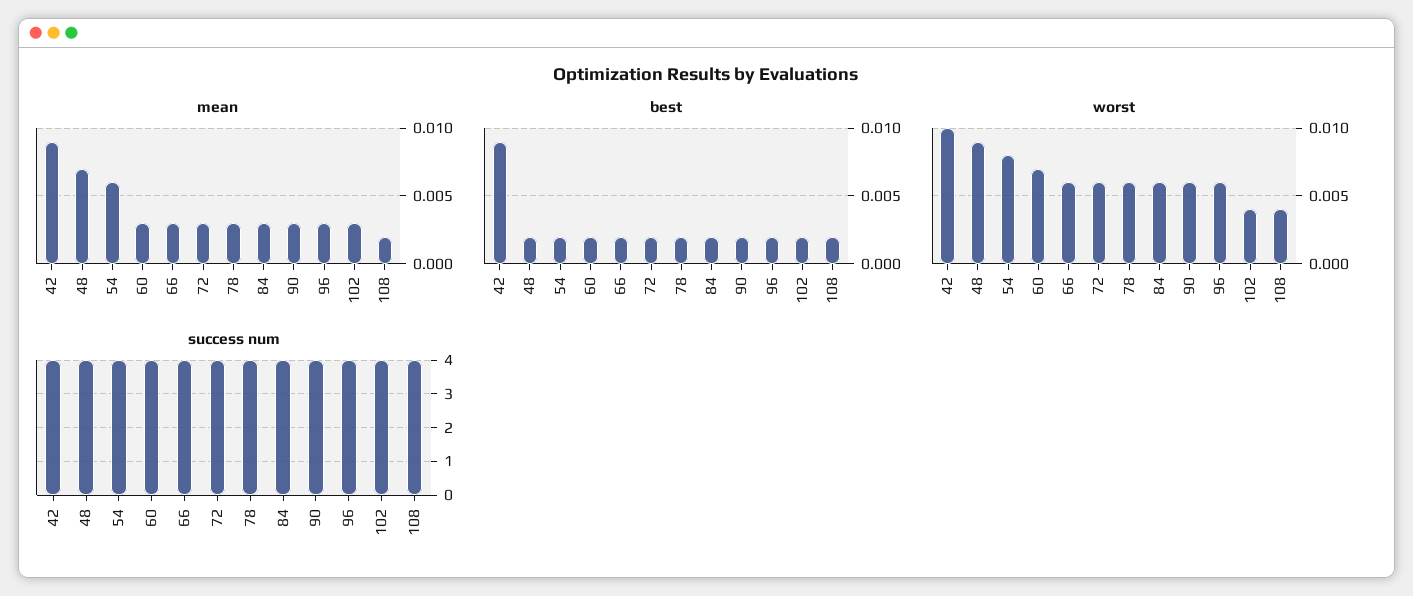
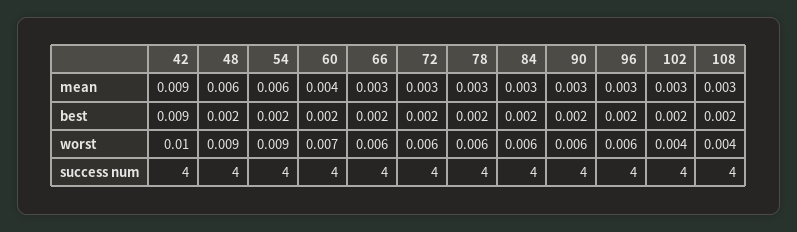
mean, 48: 0.007 -> 0.006
mean, 60: 0.003 -> 0.004
mean, 108: 0.002 -> 0.003
worst, 54: 0.008 -> 0.009

